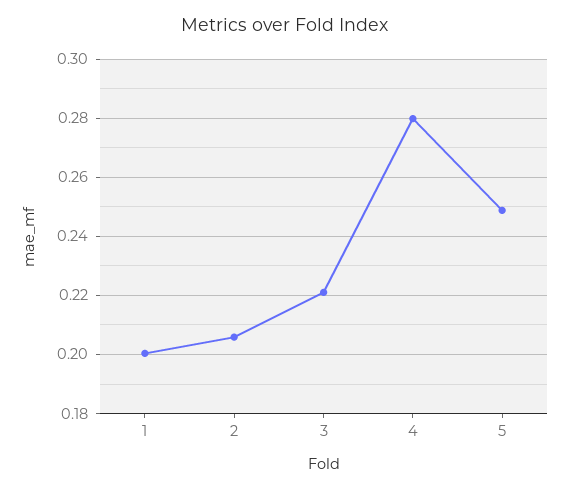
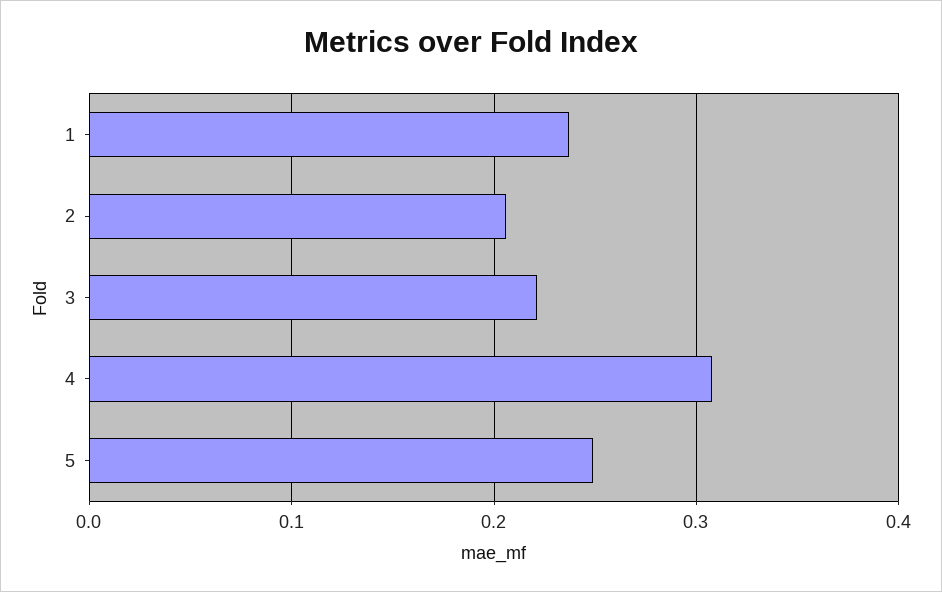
1: 0.2 -> 0.24
4: 0.28 -> 0.31

